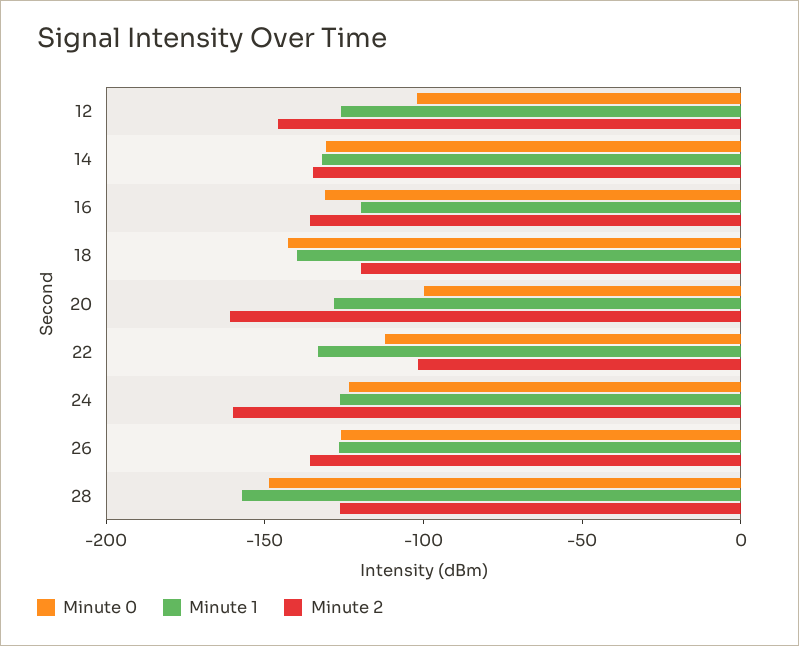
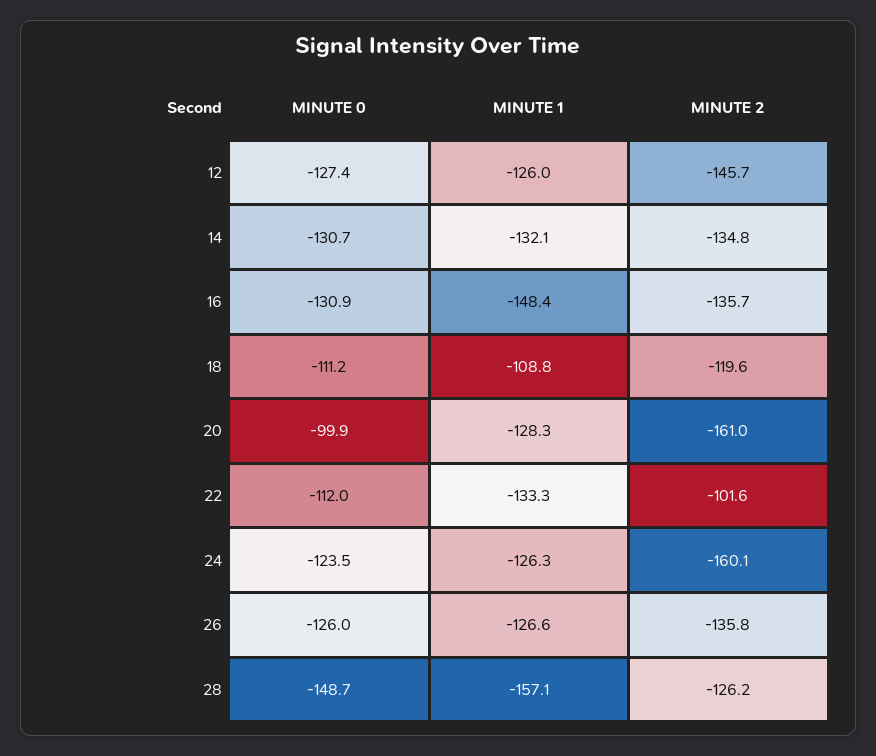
Minute 0, 12: -100 -> -127.4
Minute 1, 16: -120 -> -148.4
Minute 0, 18: -140 -> -111.2
Minute 1, 18: -140 -> -108.8

